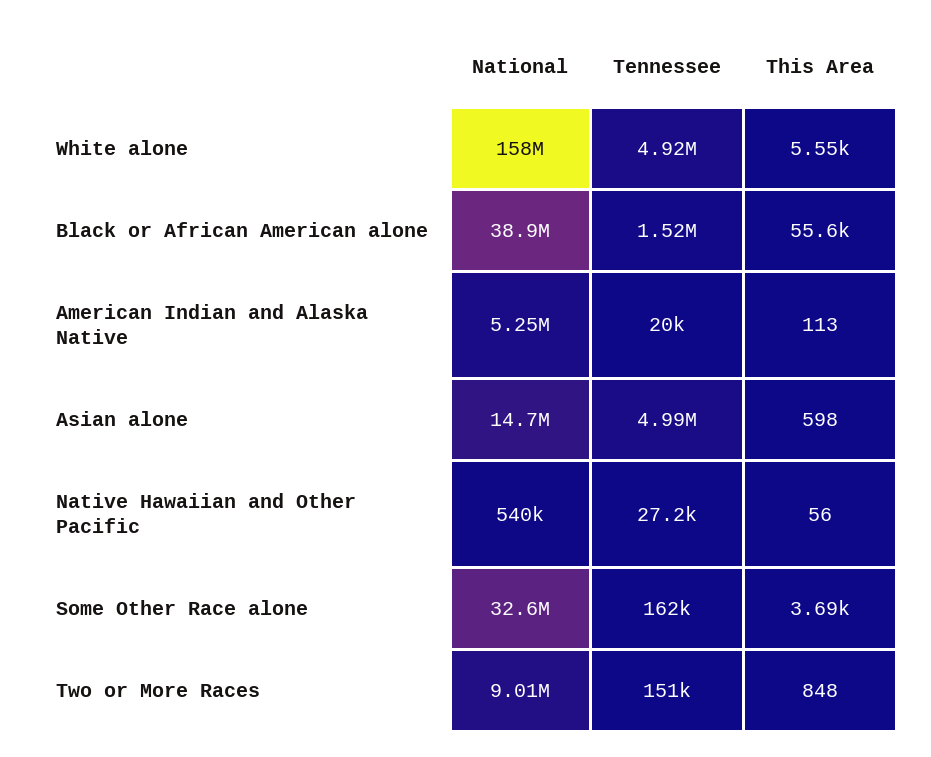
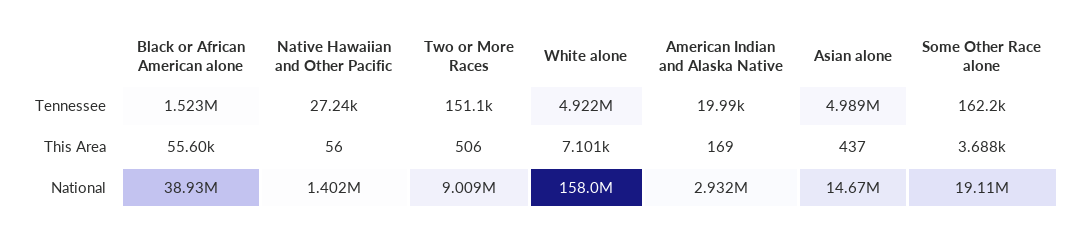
This Area, White alone: 5550 -> 7101
National, American Indian and Alaska Native: 5250000 -> 2932000
This Area, American Indian and Alaska Native: 113 -> 169
This Area, Asian alone: 598 -> 437
National, Native Hawaiian and Other Pacific: 540000 -> 1402000
National, Some Other Race alone: 32600000 -> 19110000
This Area, Two or More Races: 848 -> 506

